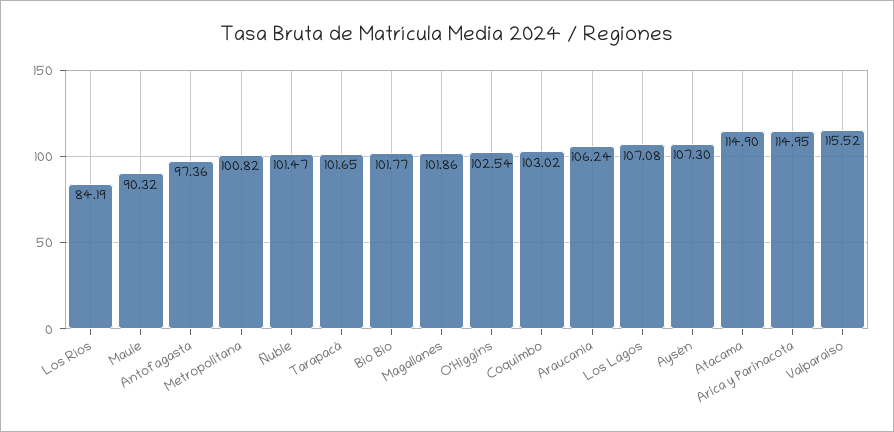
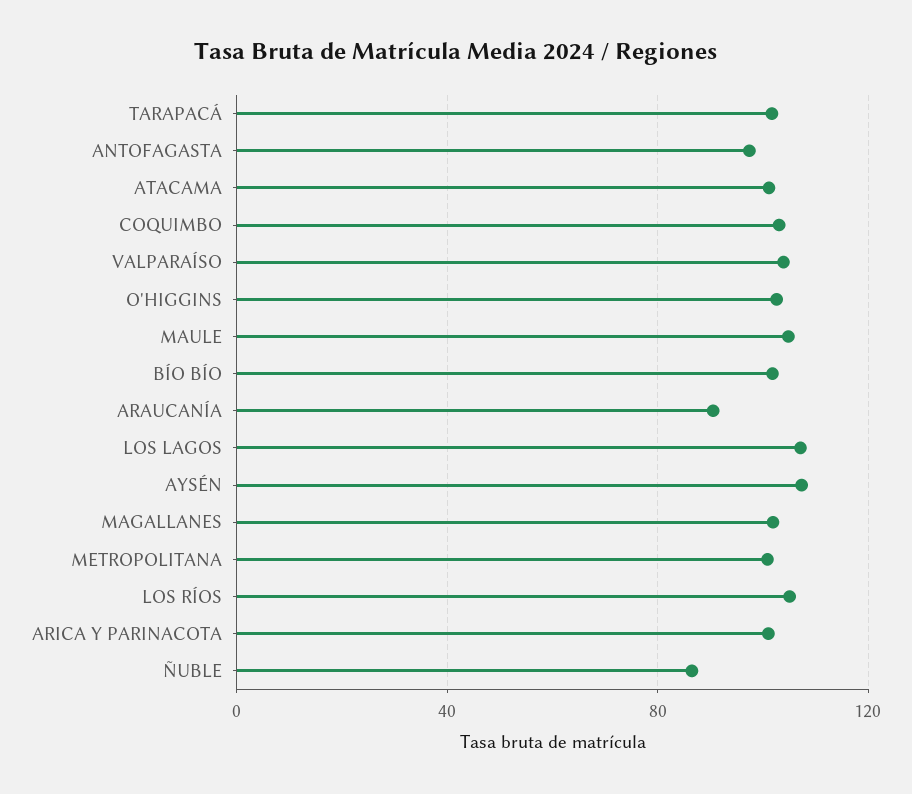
Los Ríos: 84.19 -> 105
Maule: 90.32 -> 105
Ñuble: 101.47 -> 85
Araucanía: 106.24 -> 90
Atacama: 114.9 -> 100
Arica y Parinacota: 114.95 -> 100
Valparaíso: 115.52 -> 105

